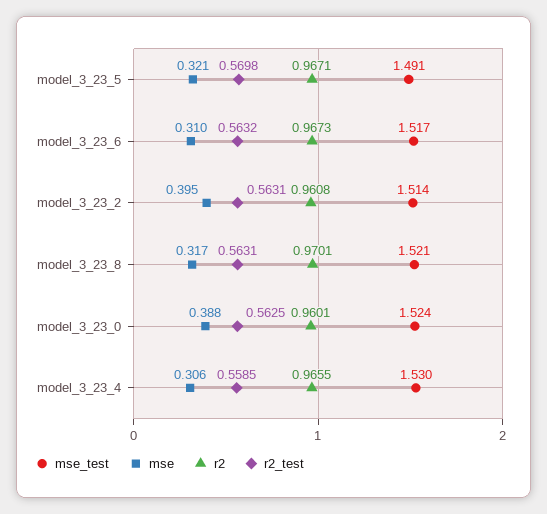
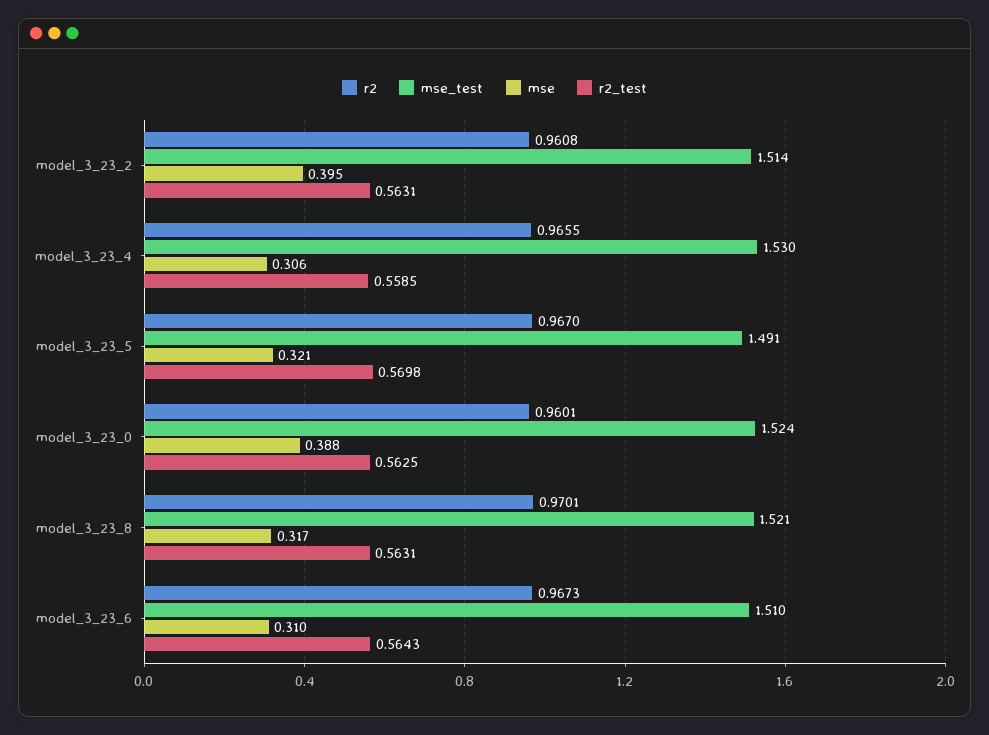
r2, model_3_23_5: 0.9671 -> 0.967
mse_test, model_3_23_6: 1.517 -> 1.51
r2_test, model_3_23_6: 0.5632 -> 0.5643

